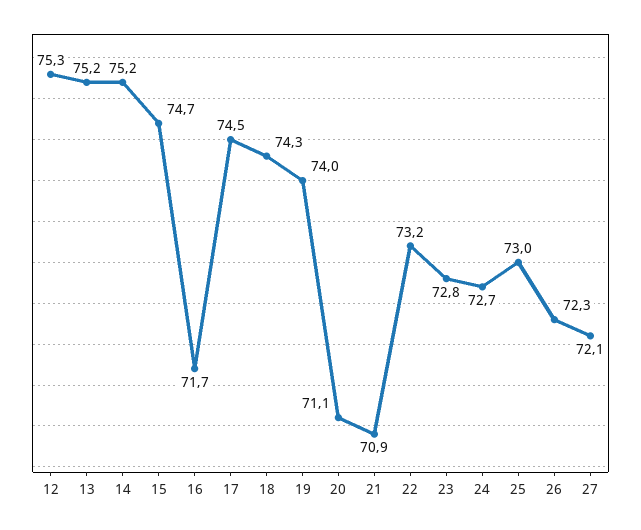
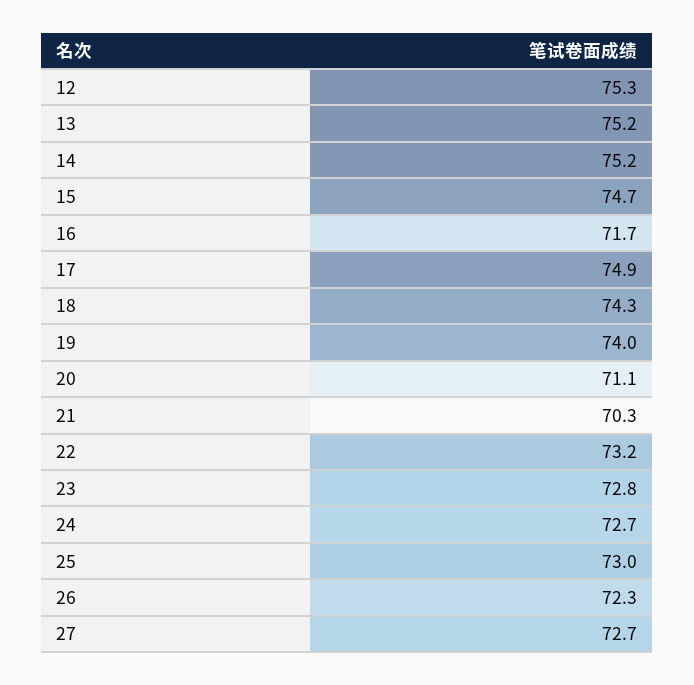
17: 74.5 -> 74.9
21: 70.9 -> 70.3
27: 72.1 -> 72.7

